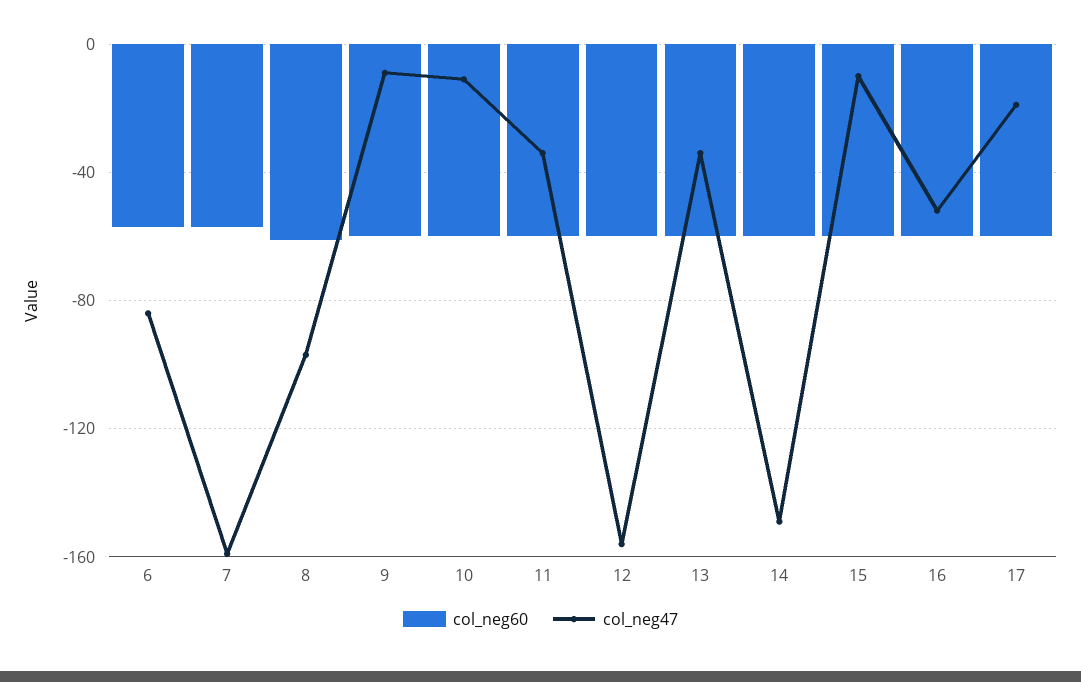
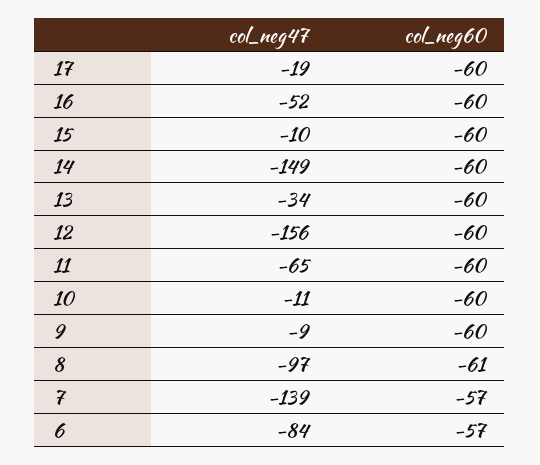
col_neg47, 7: -160 -> -139
col_neg47, 11: -35 -> -65

